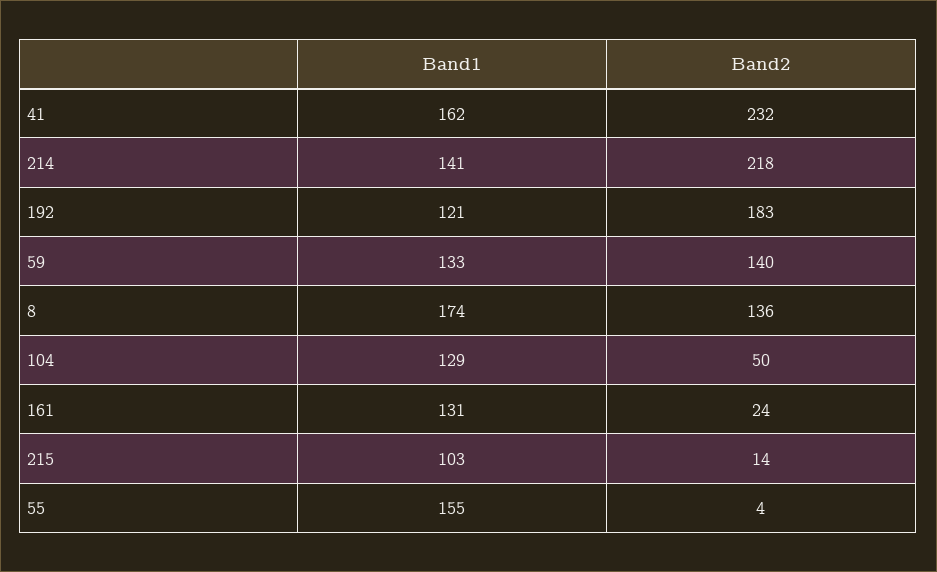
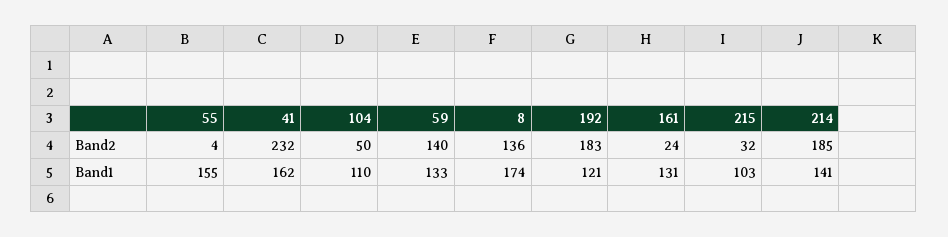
Band2, 214: 218 -> 185
Band1, 104: 129 -> 110
Band2, 215: 14 -> 32

